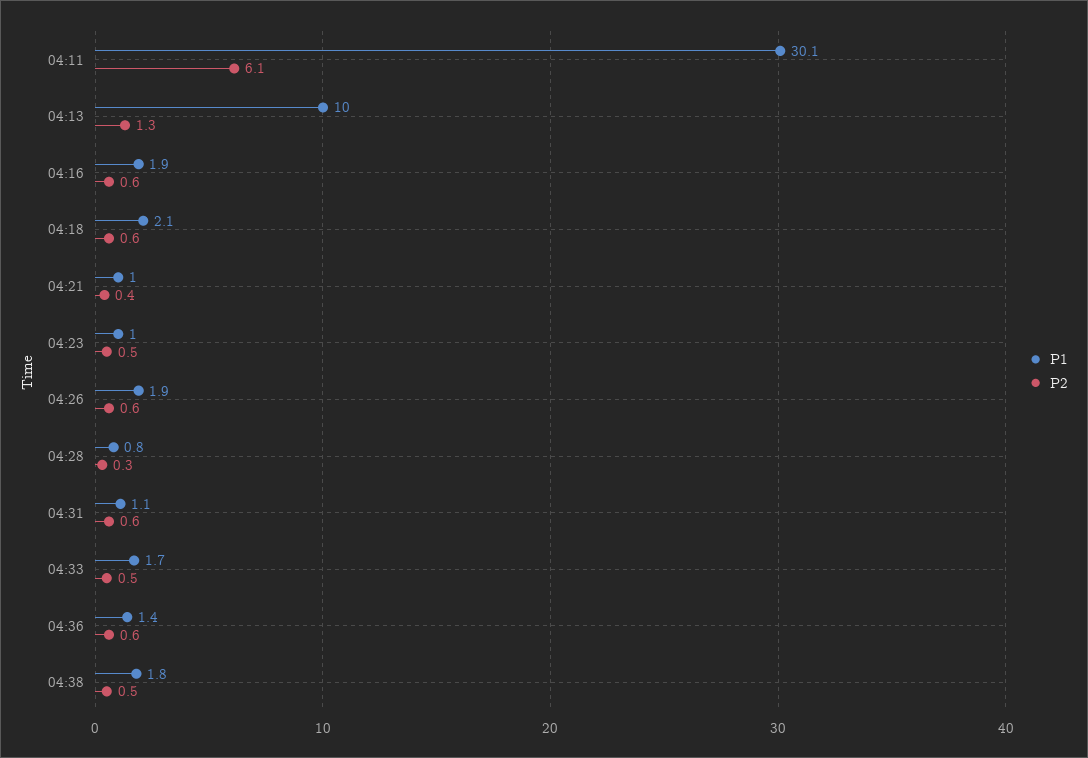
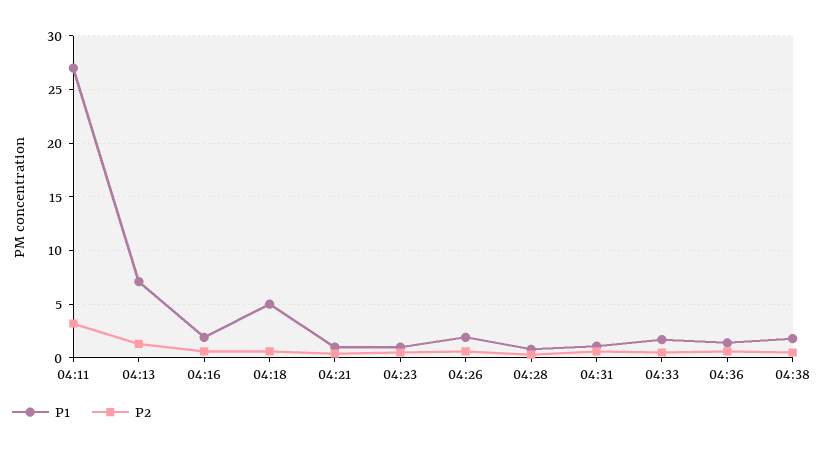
P1, 04:11: 30.1 -> 27
P2, 04:11: 6.1 -> 3
P1, 04:13: 10 -> 7
P1, 04:18: 2.1 -> 5

